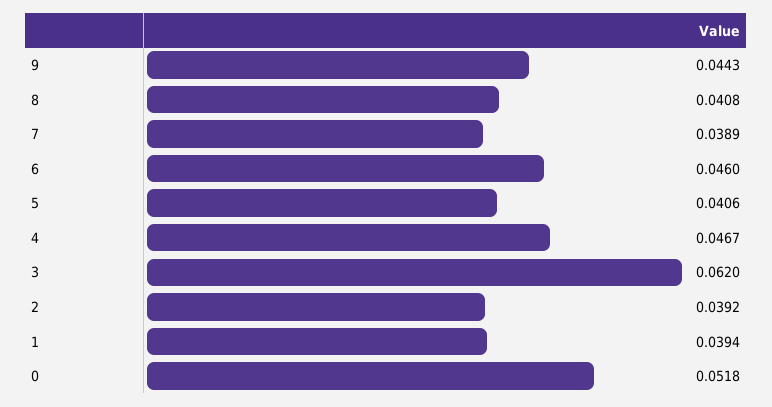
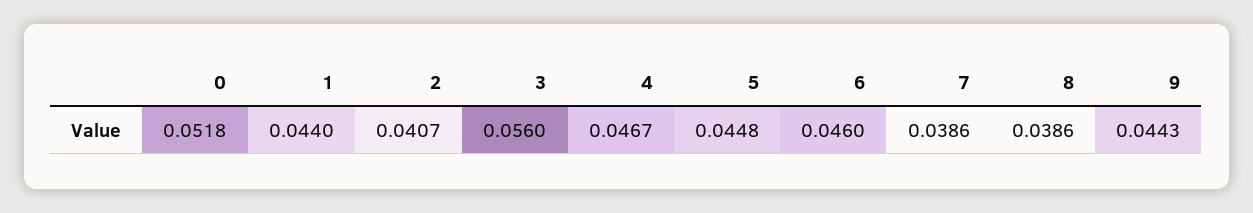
8: 0.0408 -> 0.0386
7: 0.0389 -> 0.0386
5: 0.0406 -> 0.0448
3: 0.062 -> 0.056
2: 0.0392 -> 0.0407
1: 0.0394 -> 0.044

